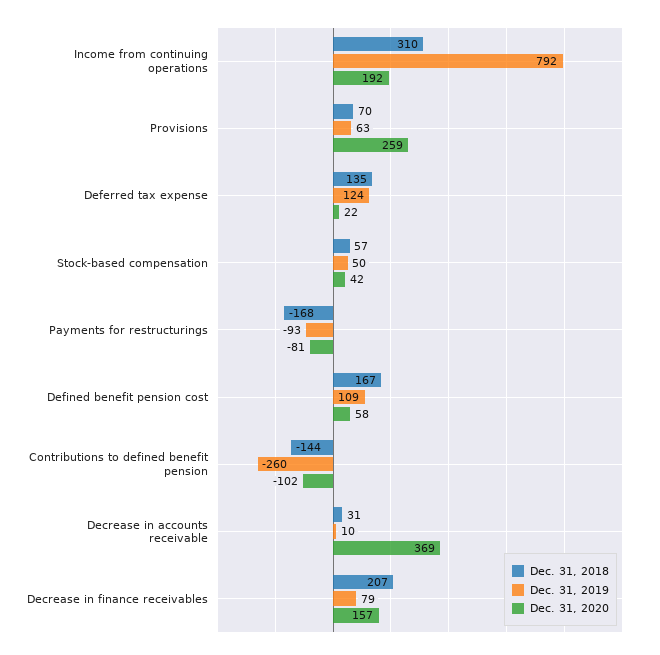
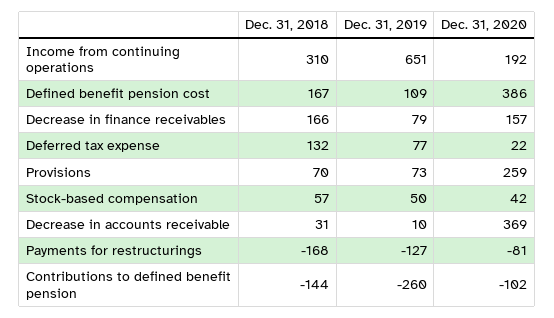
Dec. 31, 2019, Income from continuing operations: 792 -> 651
Dec. 31, 2019, Provisions: 63 -> 73
Dec. 31, 2018, Deferred tax expense: 135 -> 132
Dec. 31, 2019, Deferred tax expense: 124 -> 77
Dec. 31, 2019, Payments for restructurings: -93 -> -127
Dec. 31, 2020, Defined benefit pension cost: 58 -> 386
Dec. 31, 2018, Decrease in finance receivables: 207 -> 166

